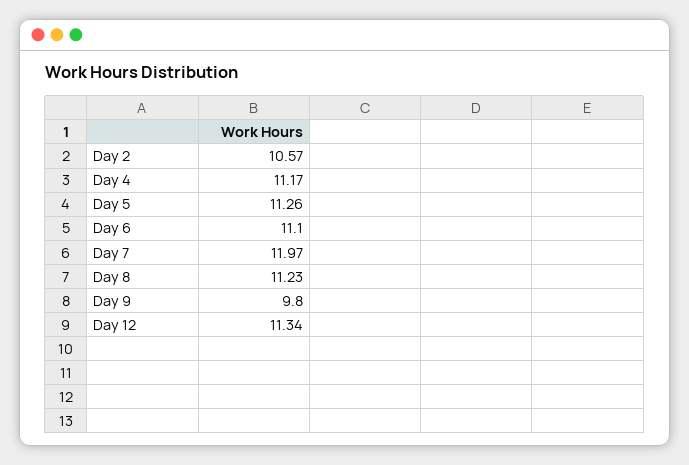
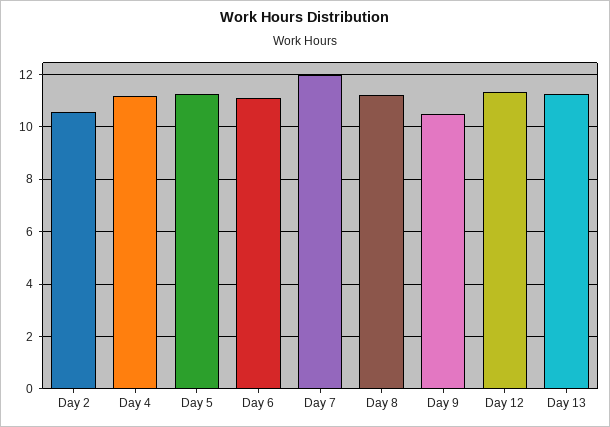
Day 9: 9.8 -> 10.5
Day 13: none -> 11.25

